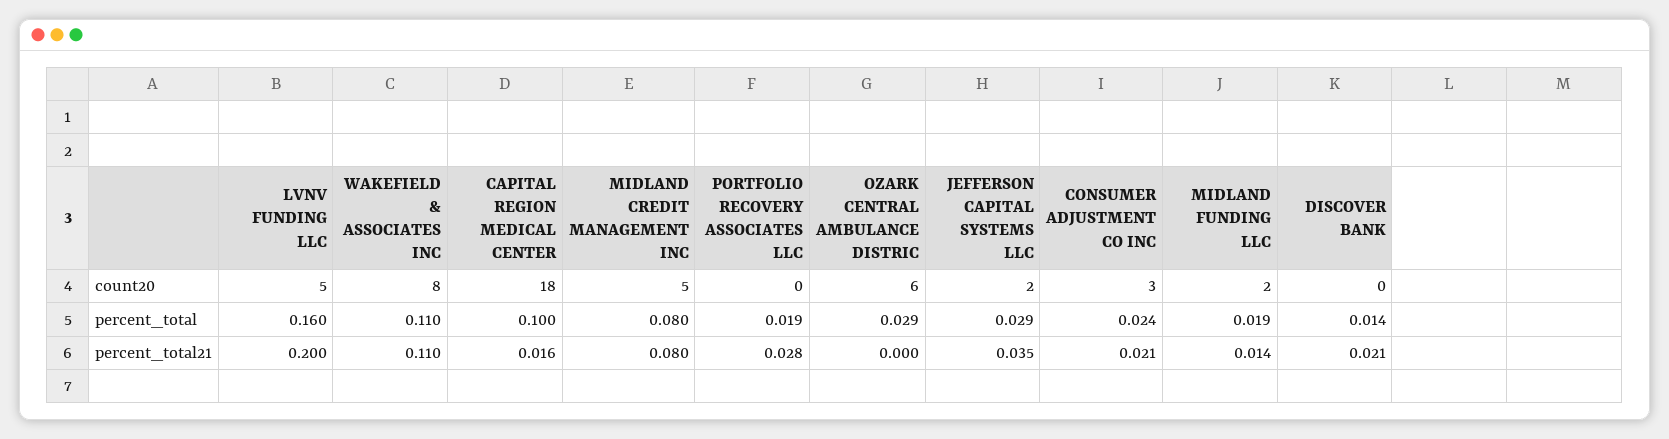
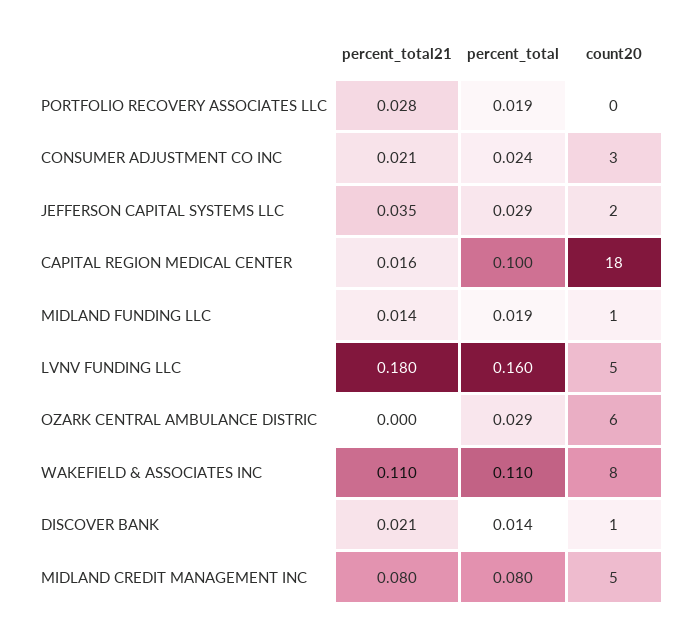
MIDLAND FUNDING LLC, count20: 2 -> 1
DISCOVER BANK, count20: 0 -> 1
LVNV FUNDING LLC, percent_total21: 0.2 -> 0.18

